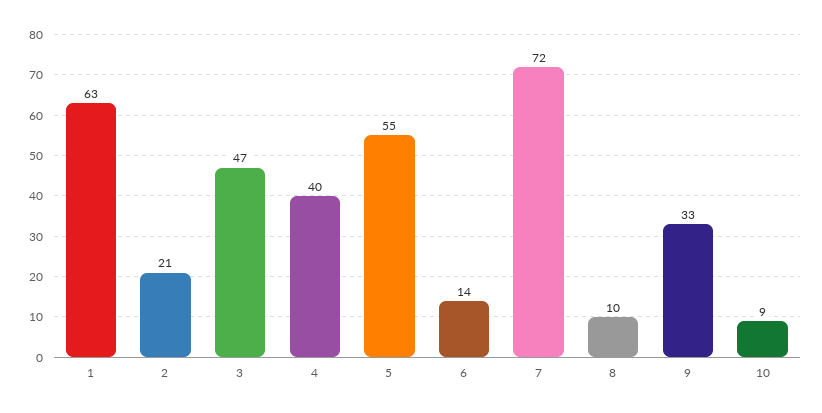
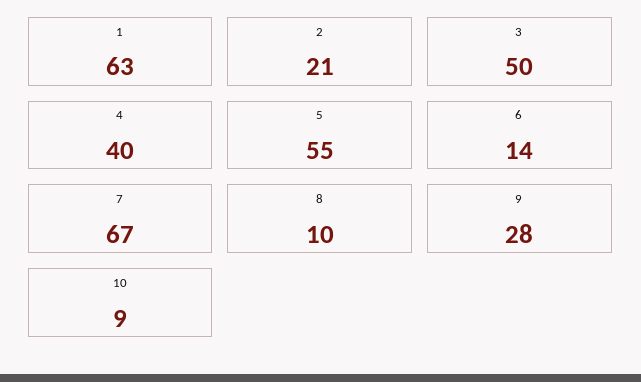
3: 47 -> 50
7: 72 -> 67
9: 33 -> 28

